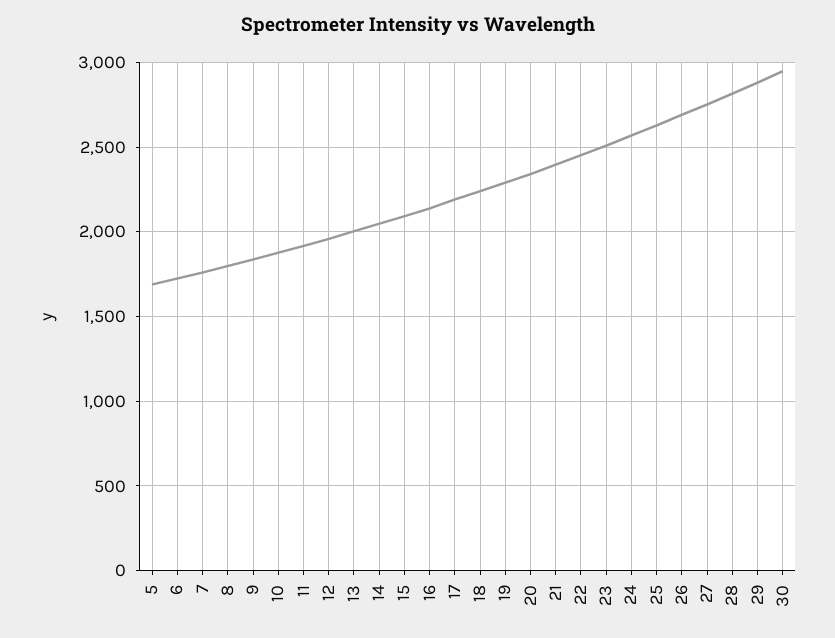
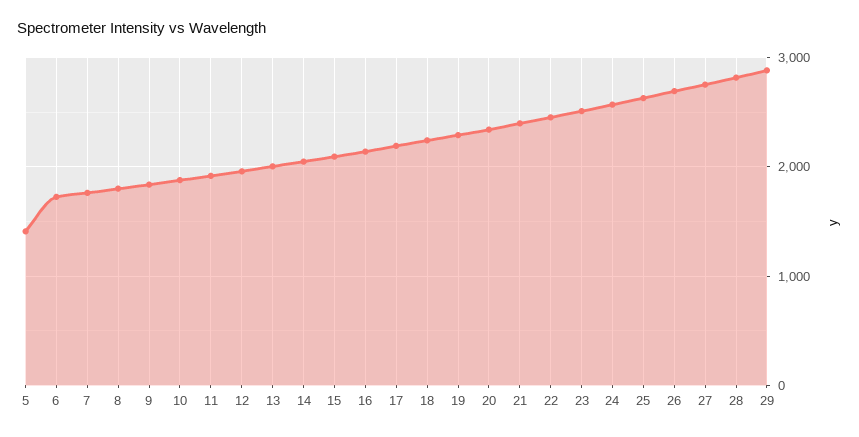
5: 1700 -> 1400
30: 2950 -> none

